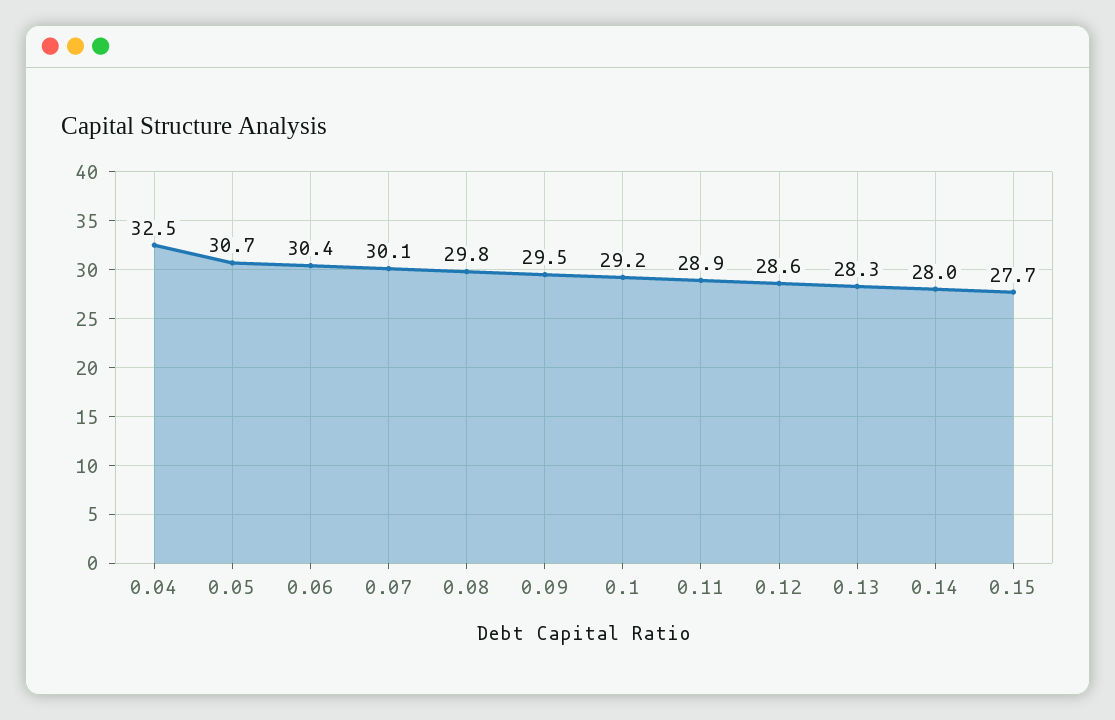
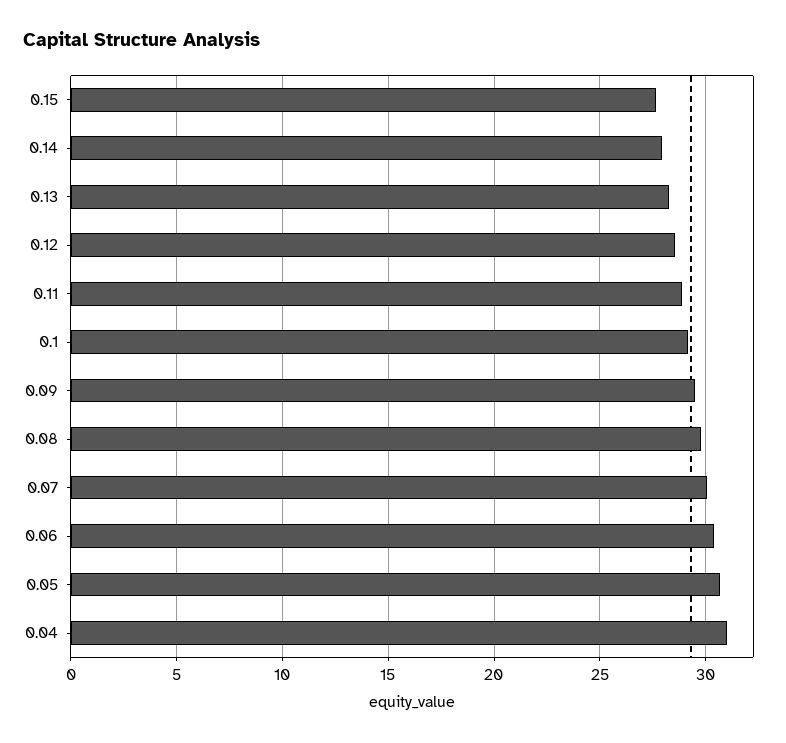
0.04: 32.5 -> 31

